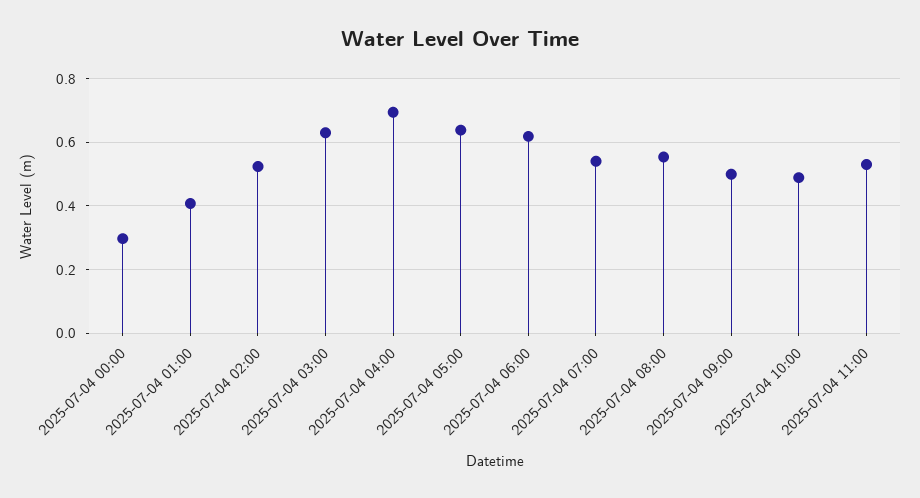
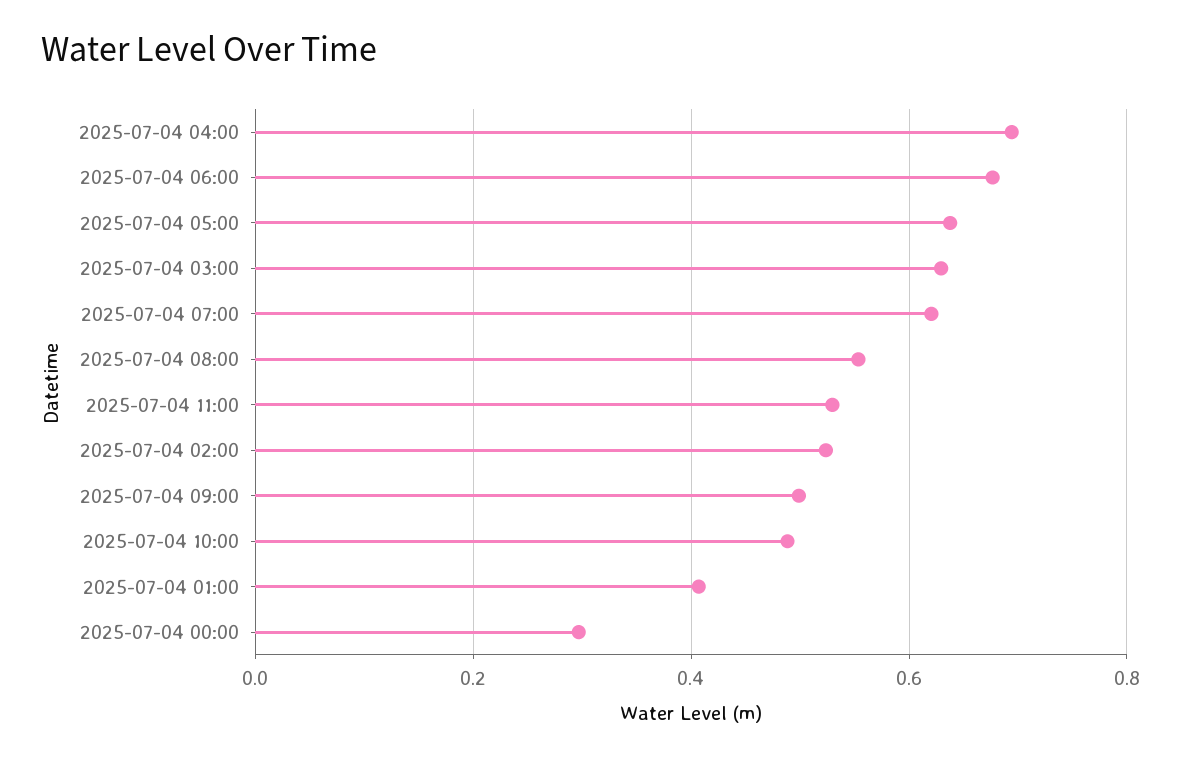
2025-07-04 06:00: 0.62 -> 0.68
2025-07-04 07:00: 0.54 -> 0.62

